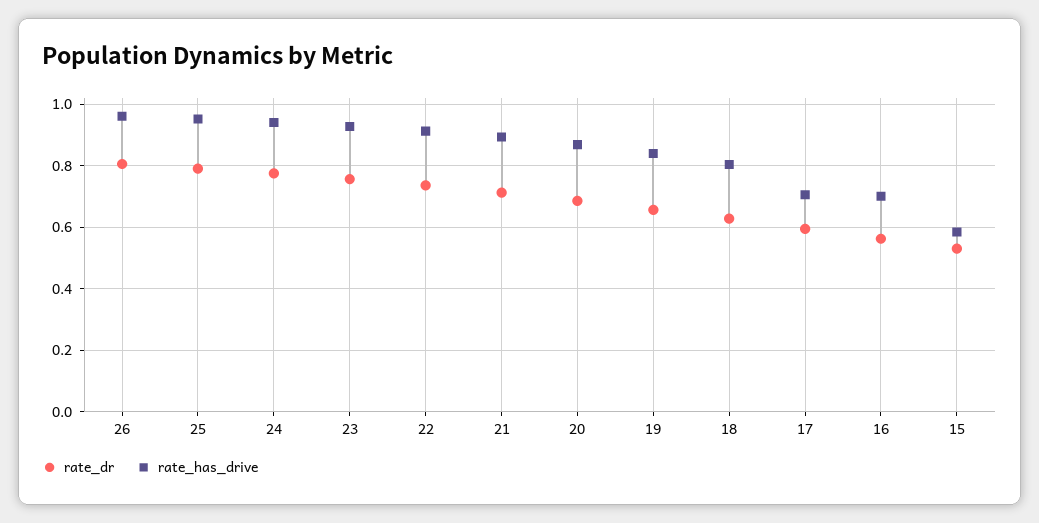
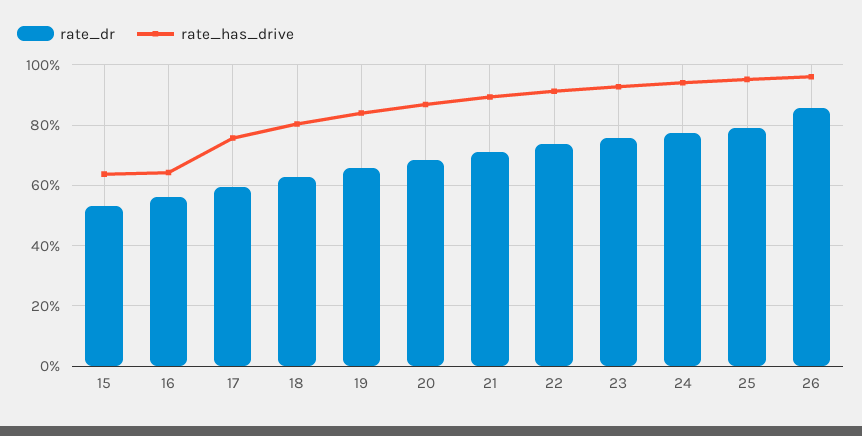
rate_dr, 26: 0.8 -> 0.86
rate_has_drive, 17: 0.7 -> 0.76
rate_has_drive, 16: 0.7 -> 0.64
rate_has_drive, 15: 0.58 -> 0.64

